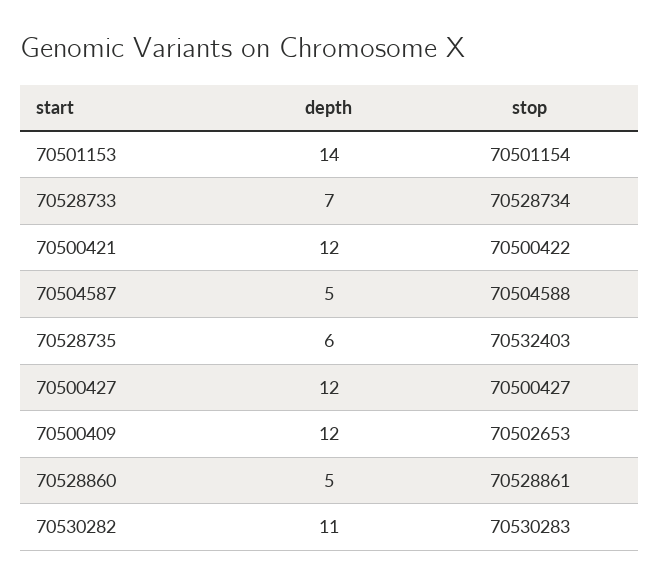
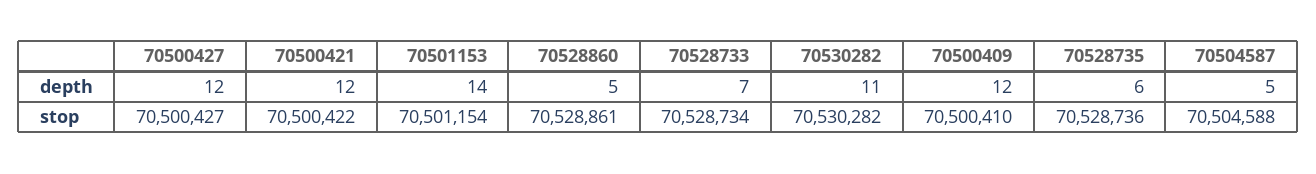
stop, 70528735: 70532403 -> 70528736
stop, 70500409: 70502653 -> 70500410
stop, 70530282: 70530283 -> 70530282

